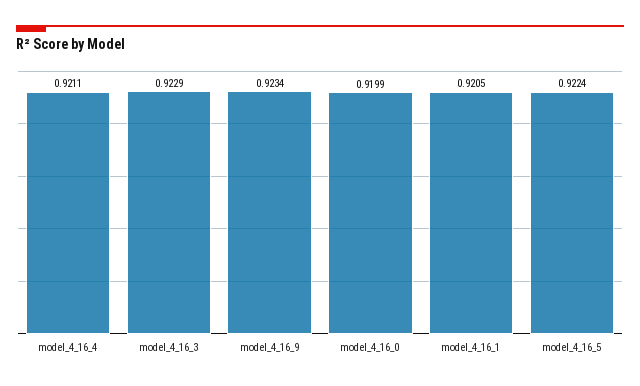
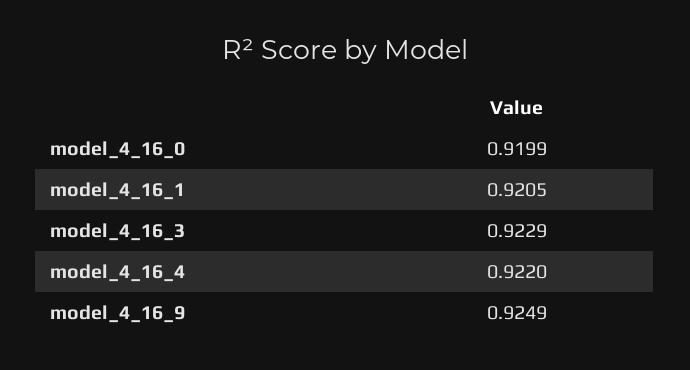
model_4_16_4: 0.9211 -> 0.922
model_4_16_9: 0.9234 -> 0.9249
model_4_16_5: 0.9224 -> none

